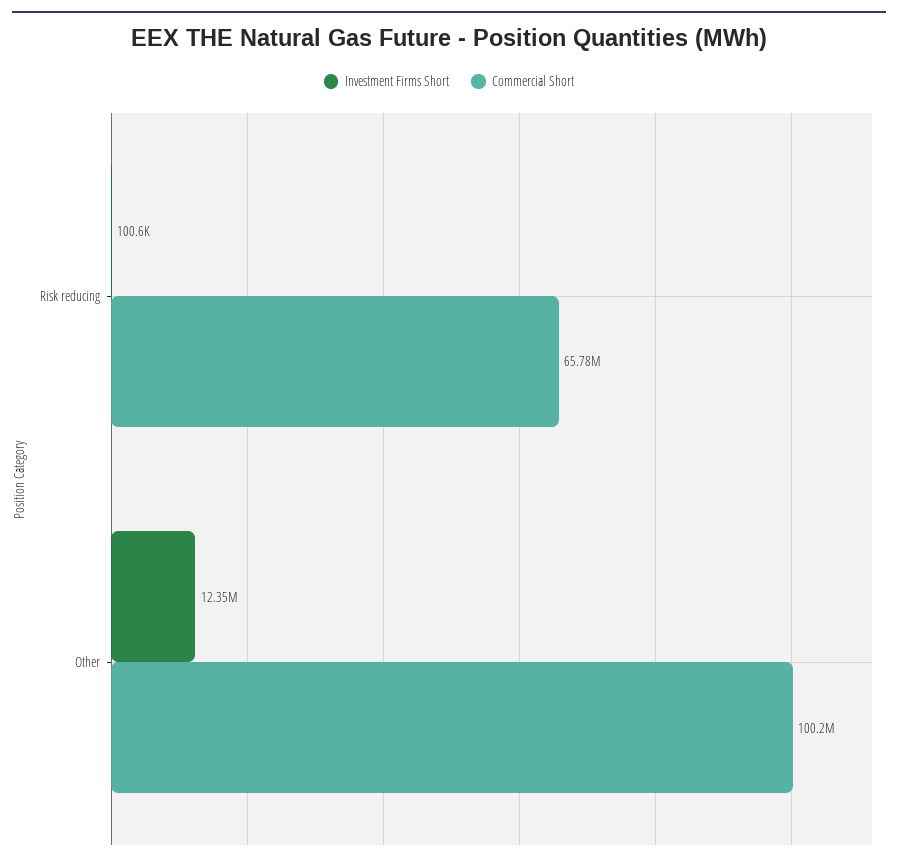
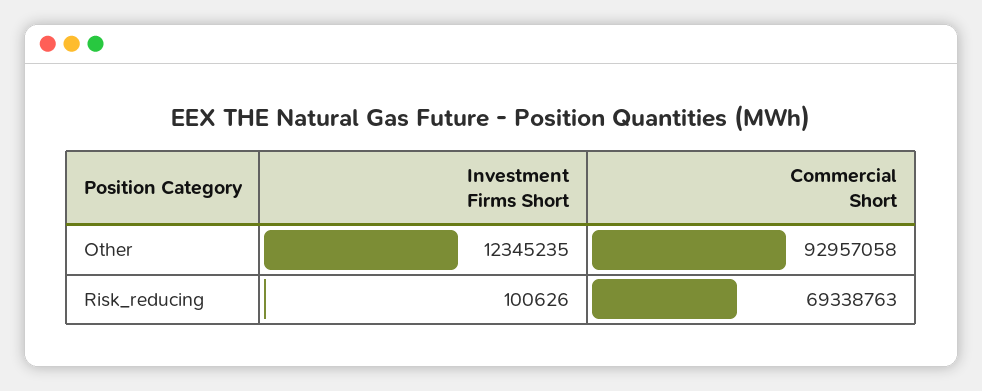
Commercial Short, Risk reducing: 65780000 -> 69338763
Commercial Short, Other: 100200000 -> 92957058

